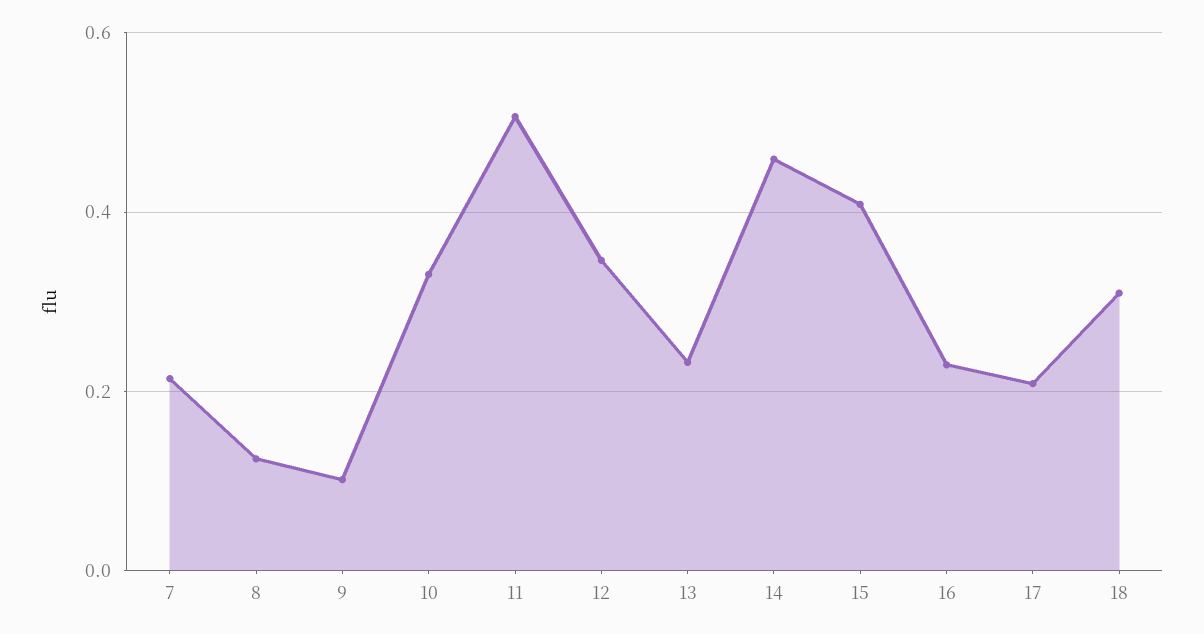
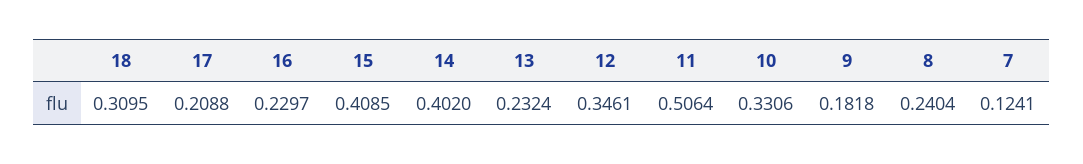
7: 0.22 -> 0.1241
8: 0.12 -> 0.2404
9: 0.1 -> 0.1818
14: 0.46 -> 0.402

